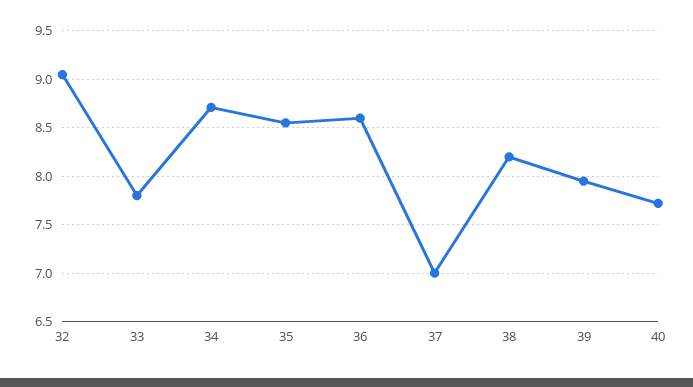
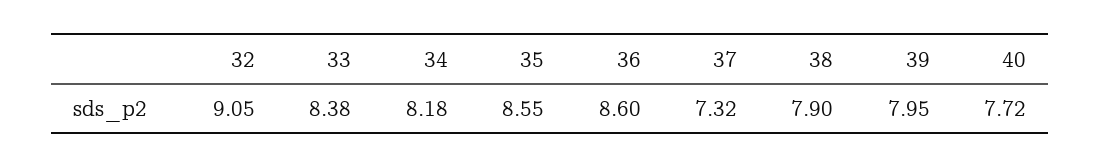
33: 7.8 -> 8.38
34: 8.7 -> 8.18
37: 7 -> 7.32
38: 8.2 -> 7.9

